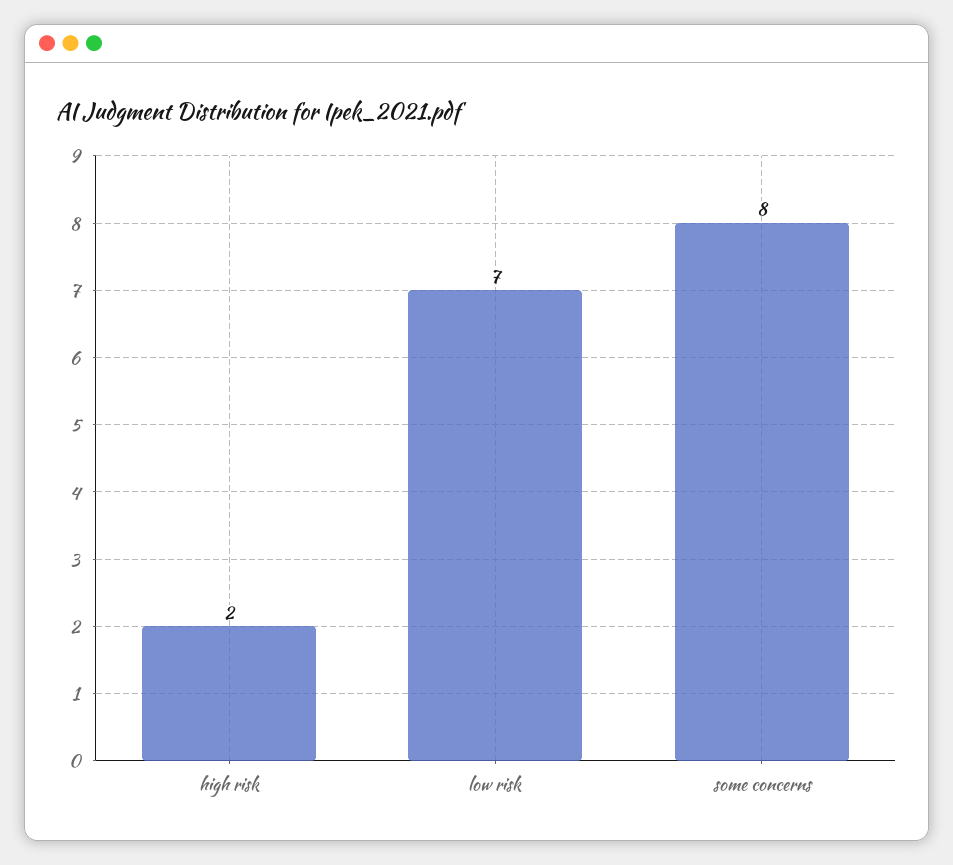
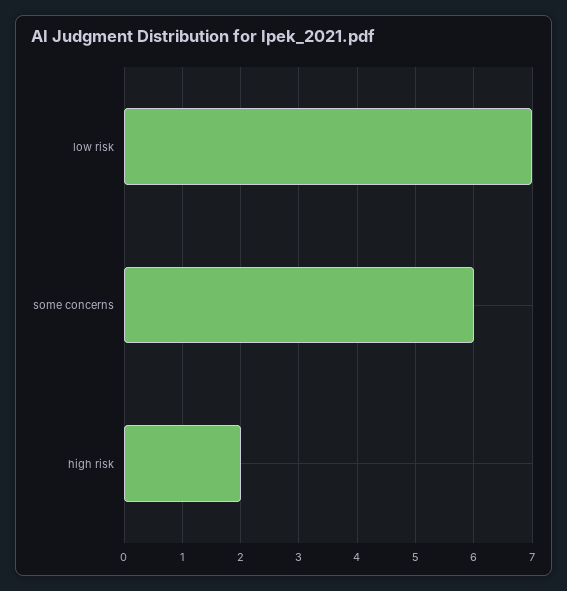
some concerns: 8 -> 6

